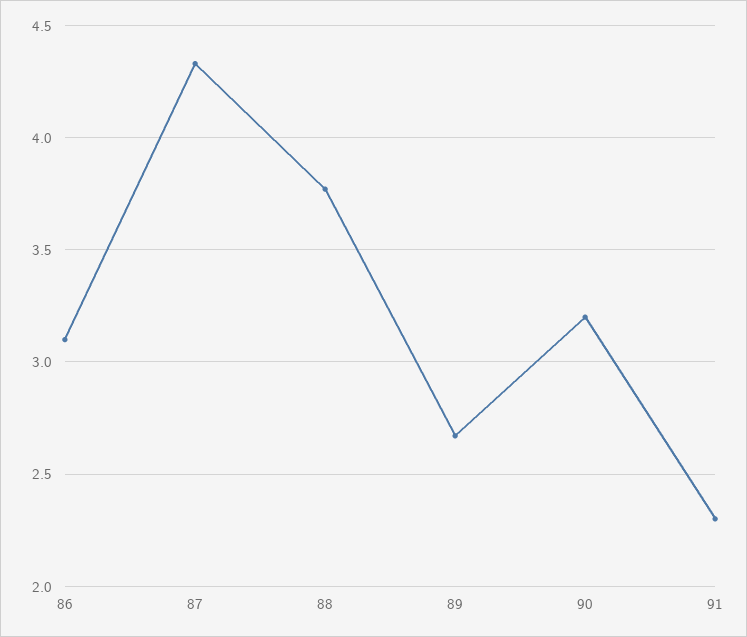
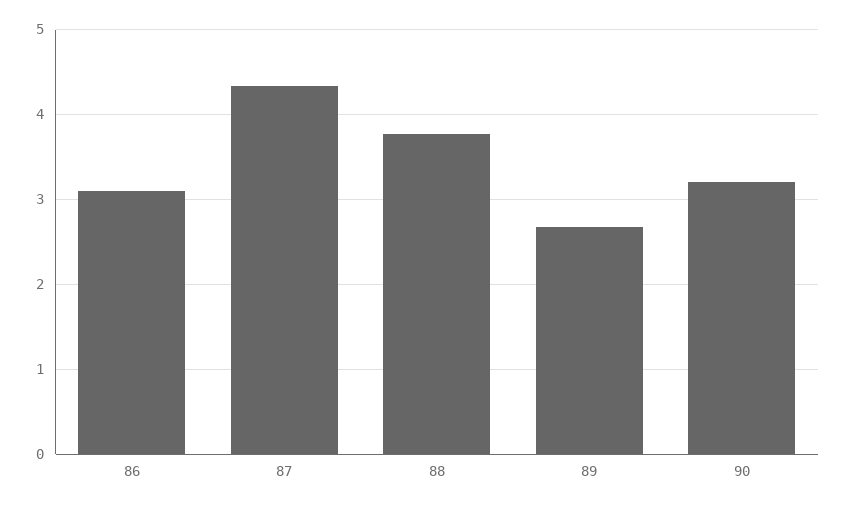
91: 2.3 -> none

